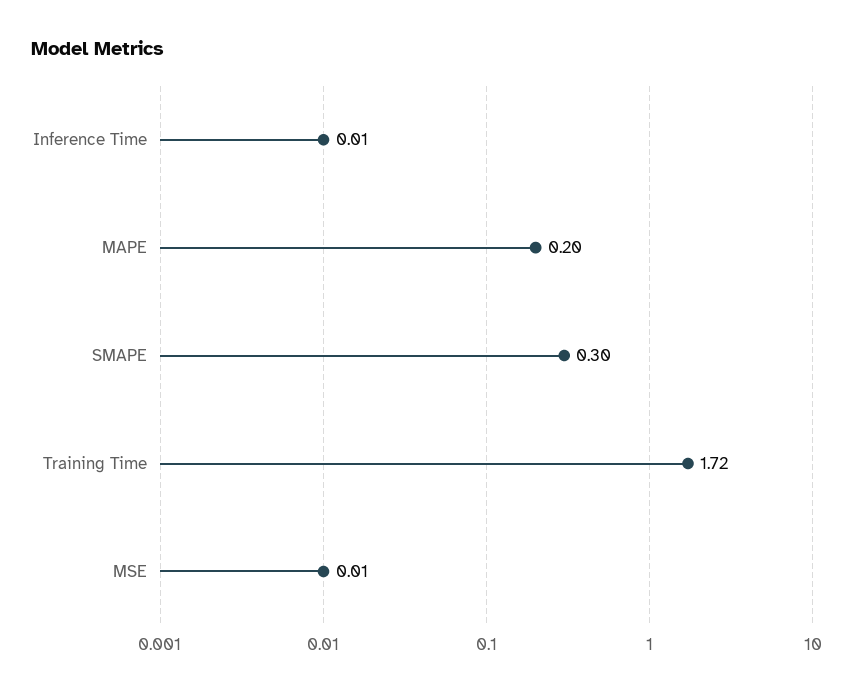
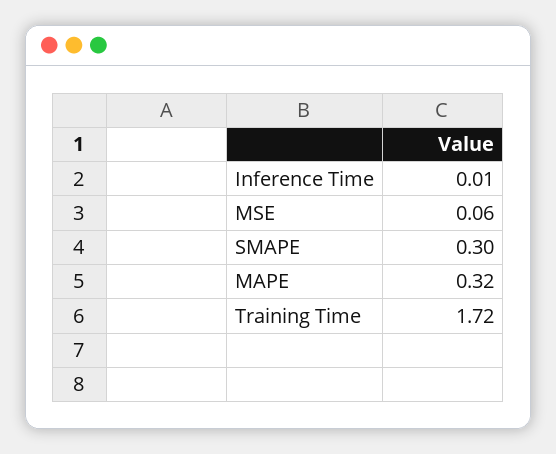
MAPE: 0.2 -> 0.32
MSE: 0.01 -> 0.06

